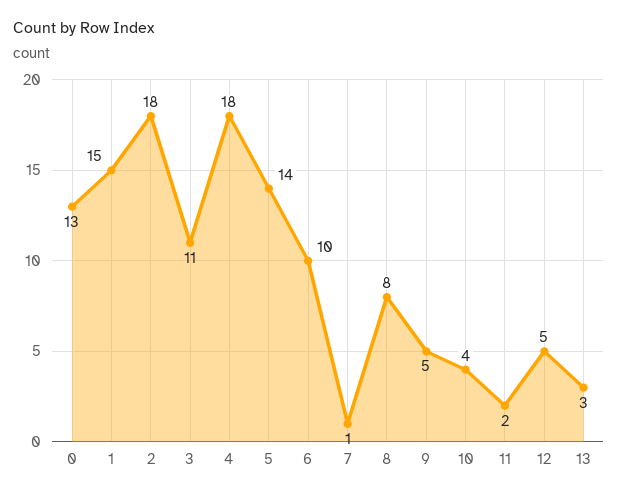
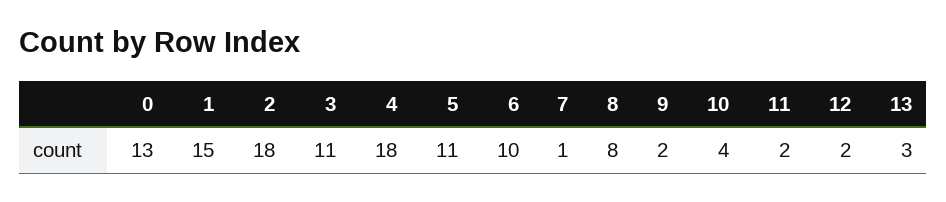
5: 14 -> 11
9: 5 -> 2
12: 5 -> 2

